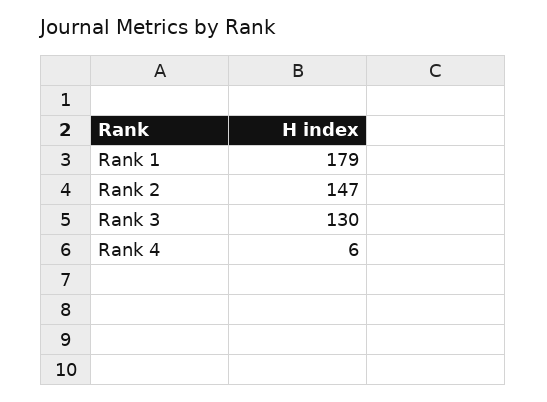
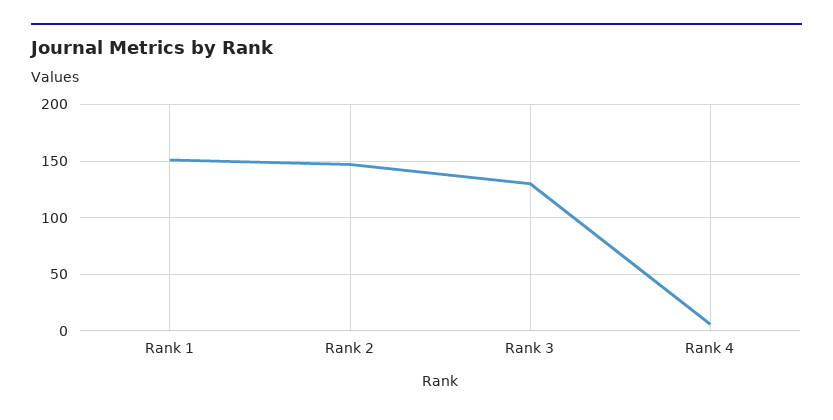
Rank 1: 179 -> 150

